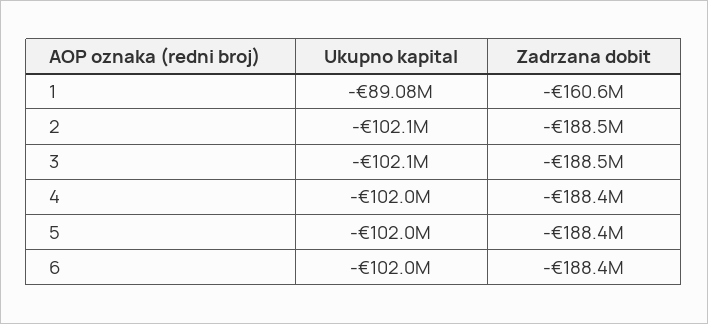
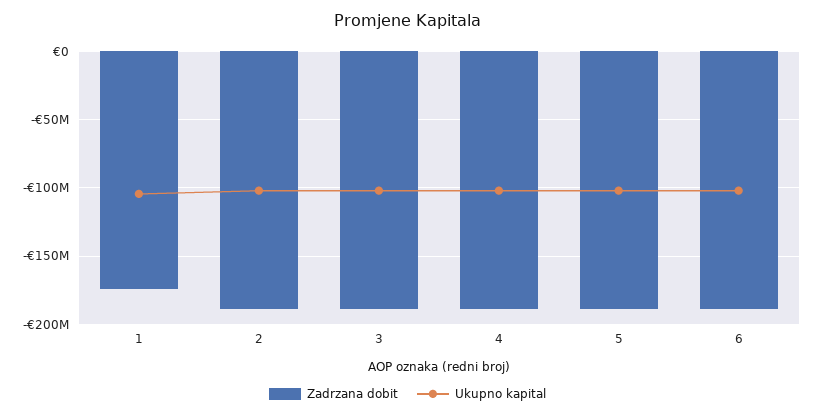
Ukupno kapital, 1: -89080000 -> -105000000
Zadrzana dobit, 1: -160600000 -> -175000000

